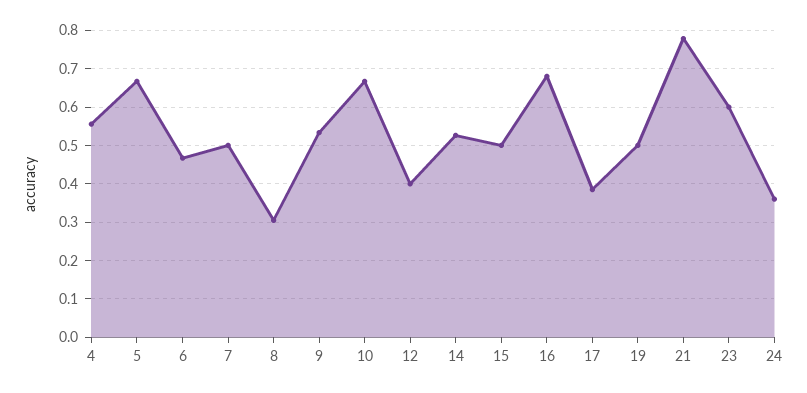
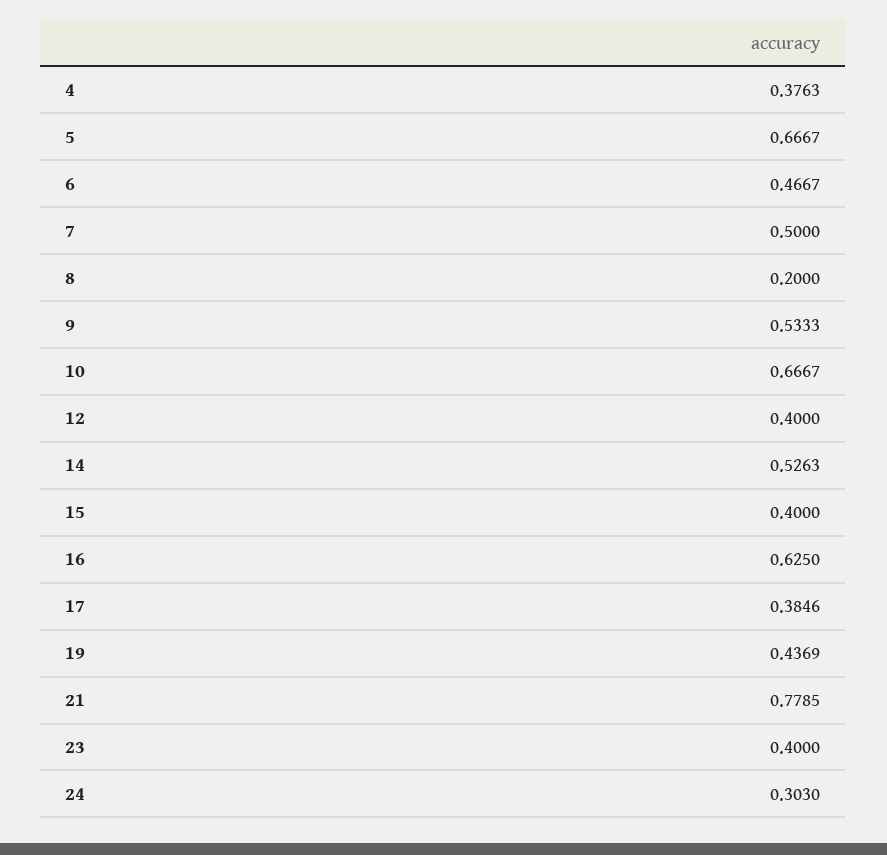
4: 0.56 -> 0.3763
8: 0.3 -> 0.2
15: 0.5 -> 0.4
16: 0.68 -> 0.625
19: 0.5 -> 0.4369
23: 0.6 -> 0.4
24: 0.36 -> 0.303

